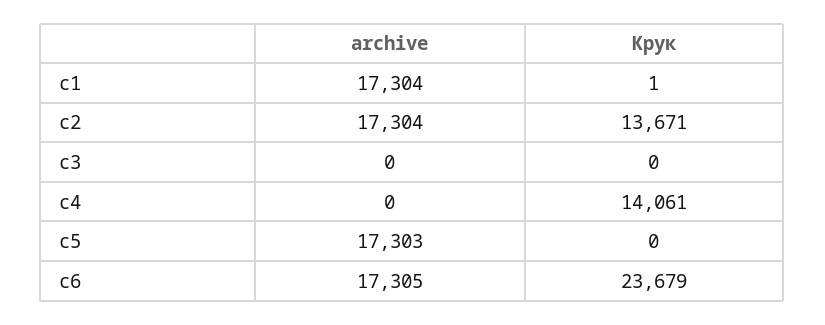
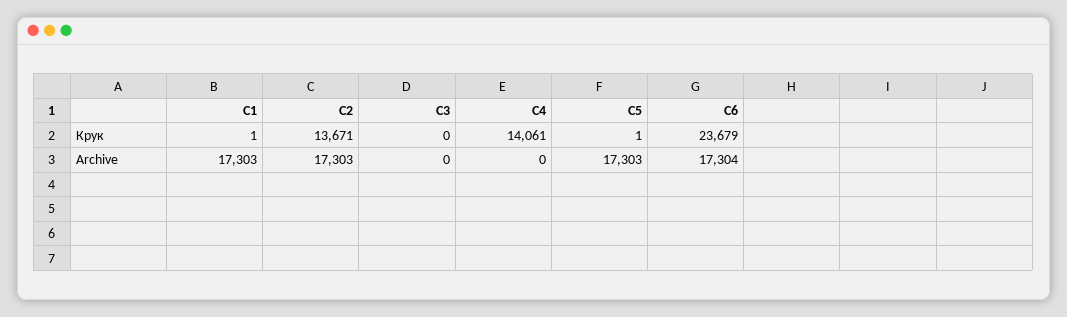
archive, c1: 17304 -> 17303
archive, c2: 17304 -> 17303
Крук, c5: 0 -> 1
archive, c6: 17305 -> 17304

